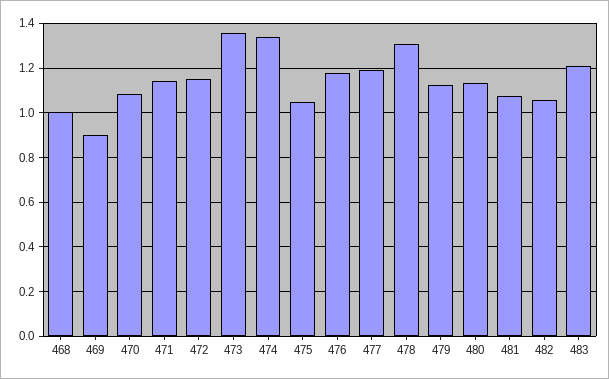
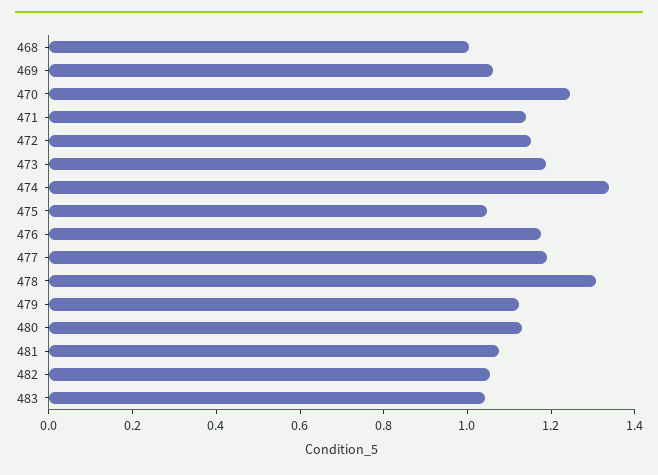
469: 0.9 -> 1.05
470: 1.1 -> 1.25
473: 1.35 -> 1.2
483: 1.2 -> 1.05

